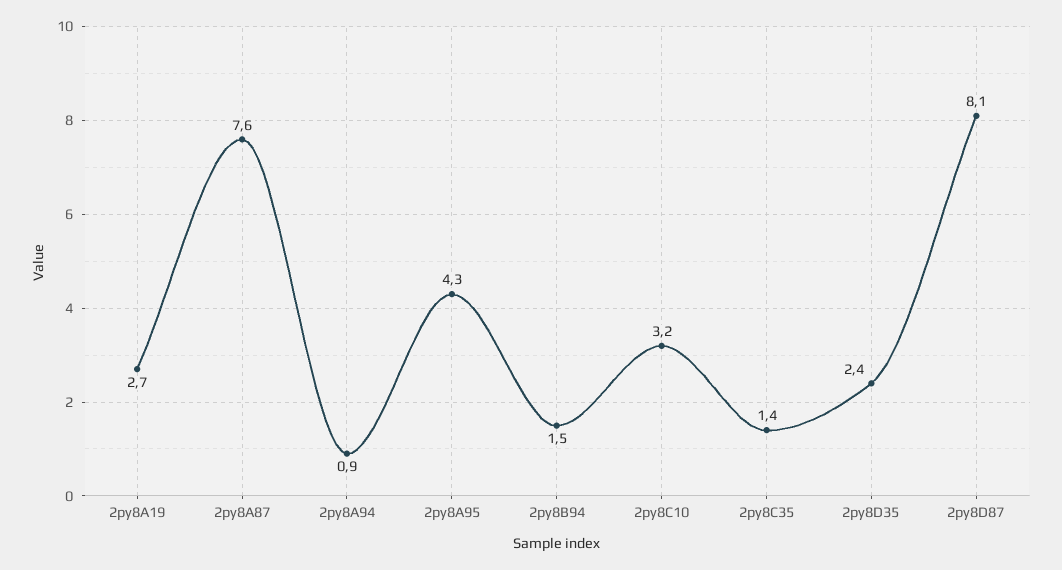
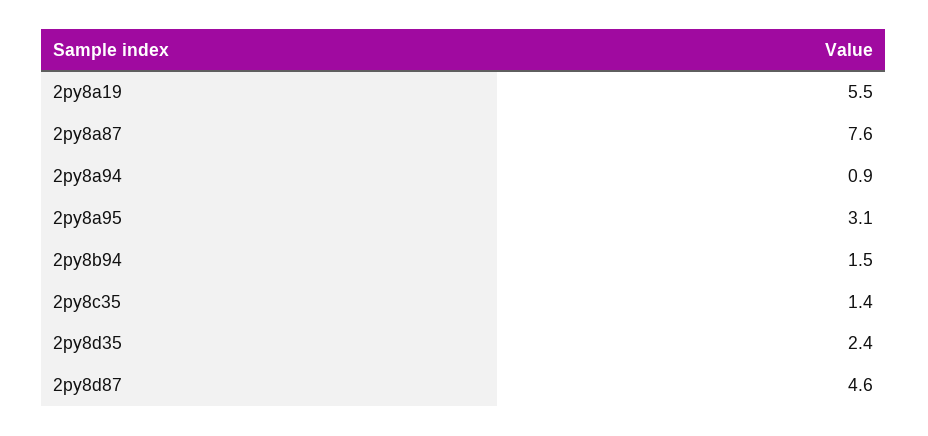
2py8A19: 2.7 -> 5.5
2py8A95: 4.3 -> 3.1
2py8C10: 3.2 -> none
2py8D87: 8.1 -> 4.6

